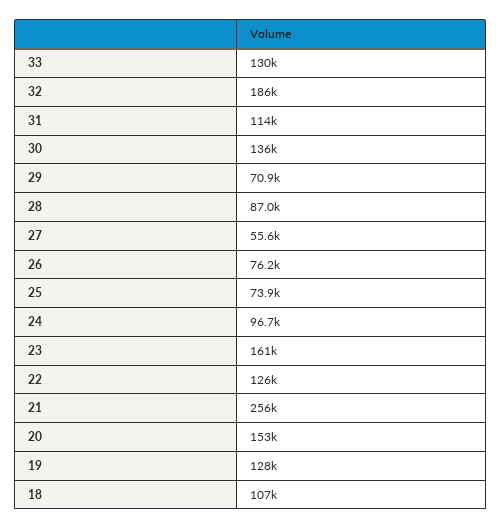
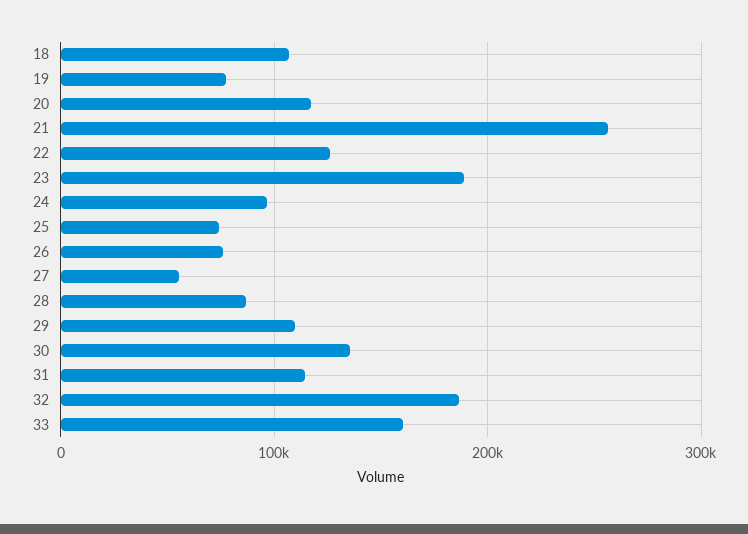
33: 130000 -> 160000
29: 70900 -> 110000
23: 161000 -> 190000
20: 153000 -> 120000
19: 128000 -> 80000

